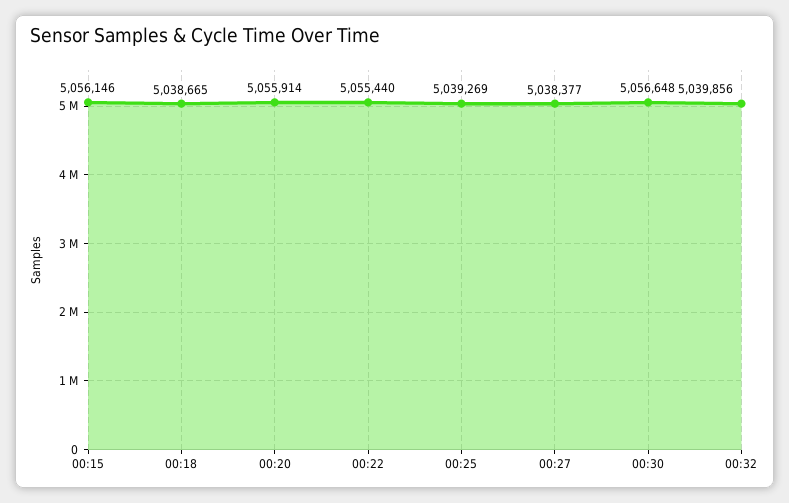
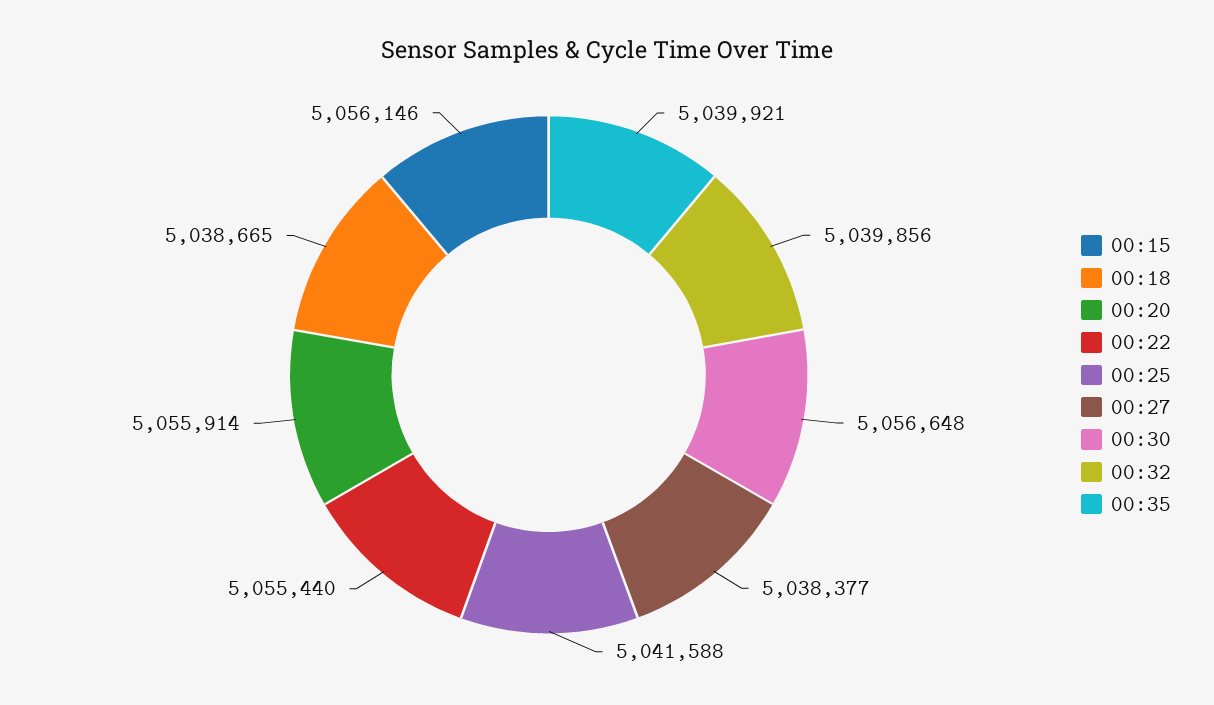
00:25: 5039269 -> 5041588
00:35: none -> 5039921

